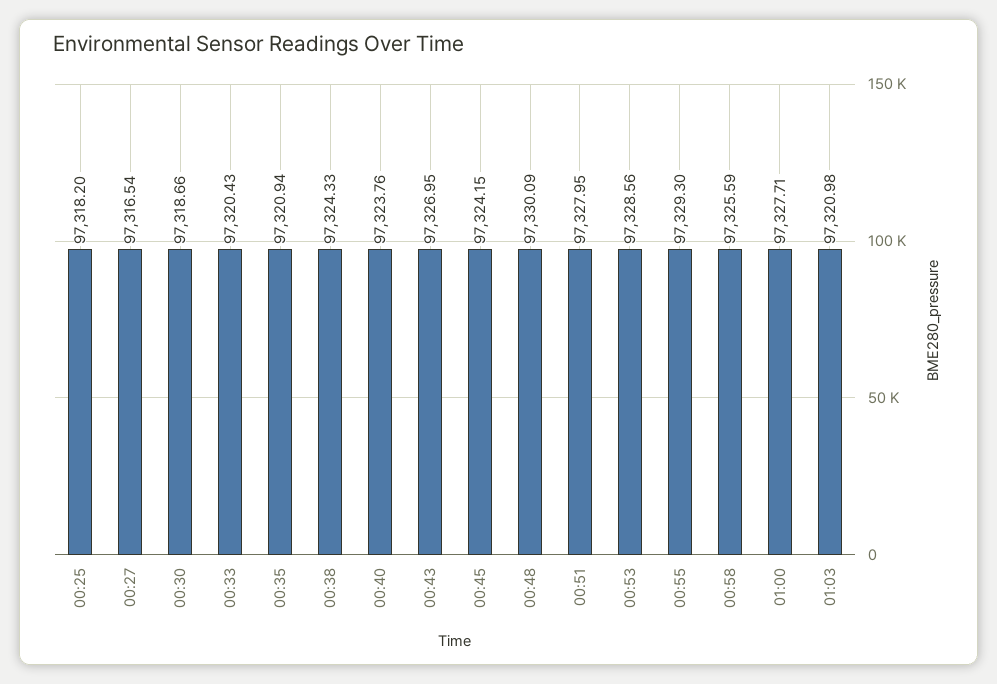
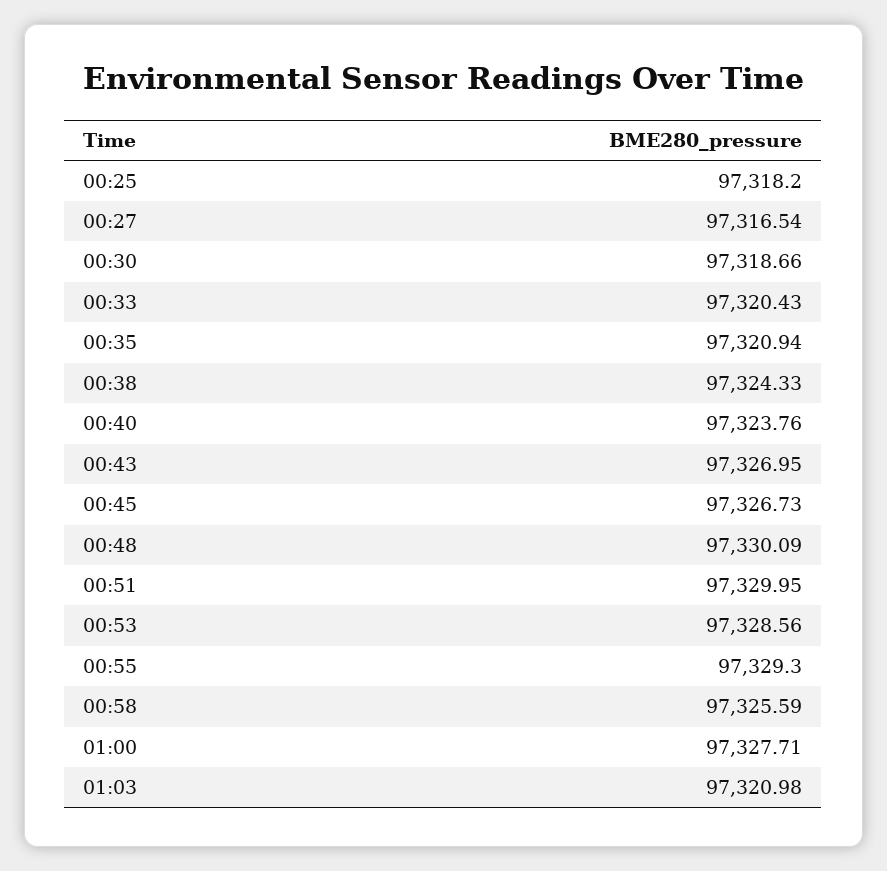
00:45: 97324.15 -> 97326.73
00:51: 97327.95 -> 97329.95

